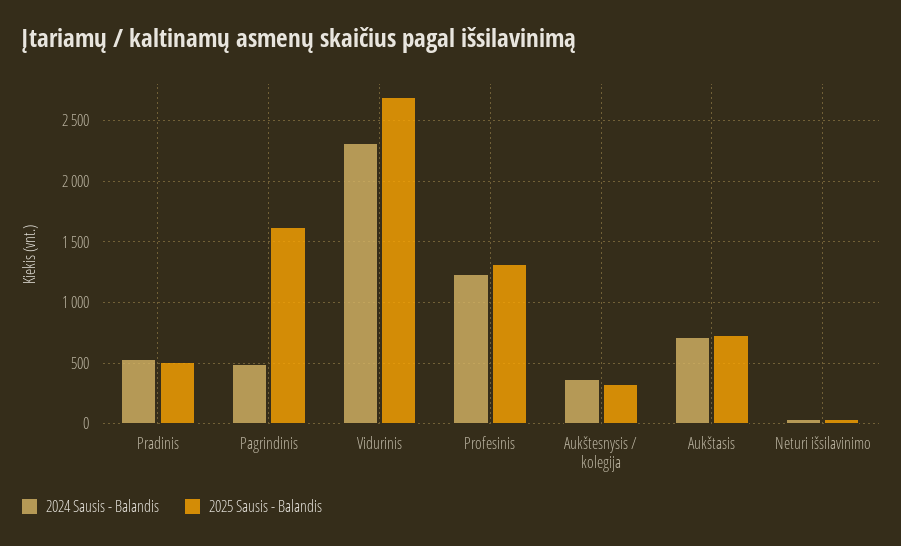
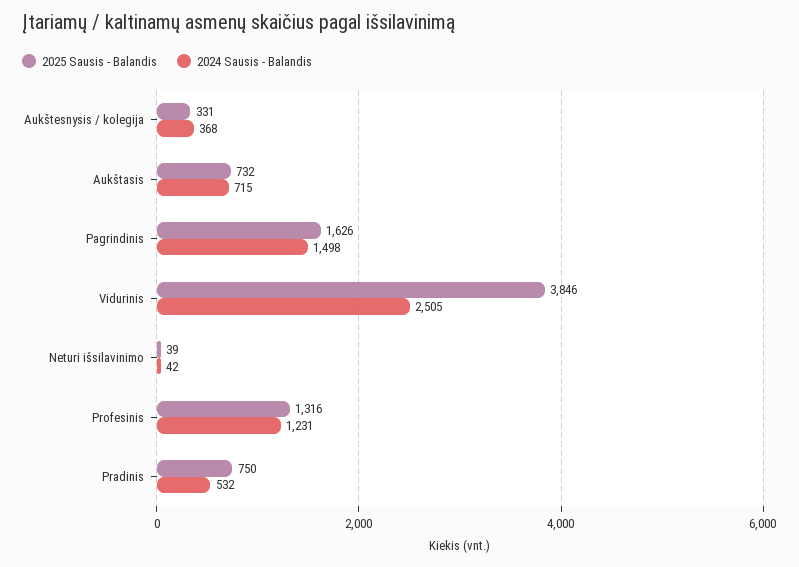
2025 Sausis - Balandis, Pradinis: 500 -> 750
2024 Sausis - Balandis, Pagrindinis: 500 -> 1498
2024 Sausis - Balandis, Vidurinis: 2300 -> 2505
2025 Sausis - Balandis, Vidurinis: 2700 -> 3846

